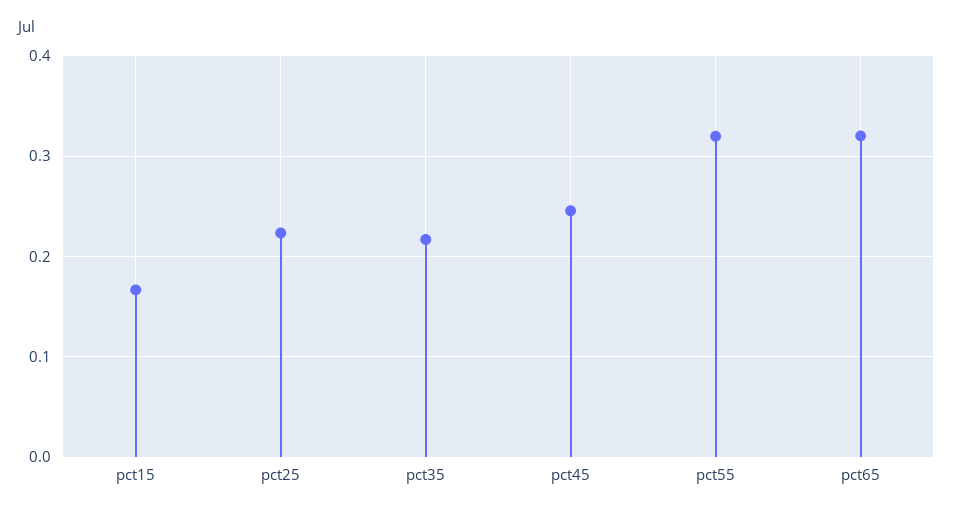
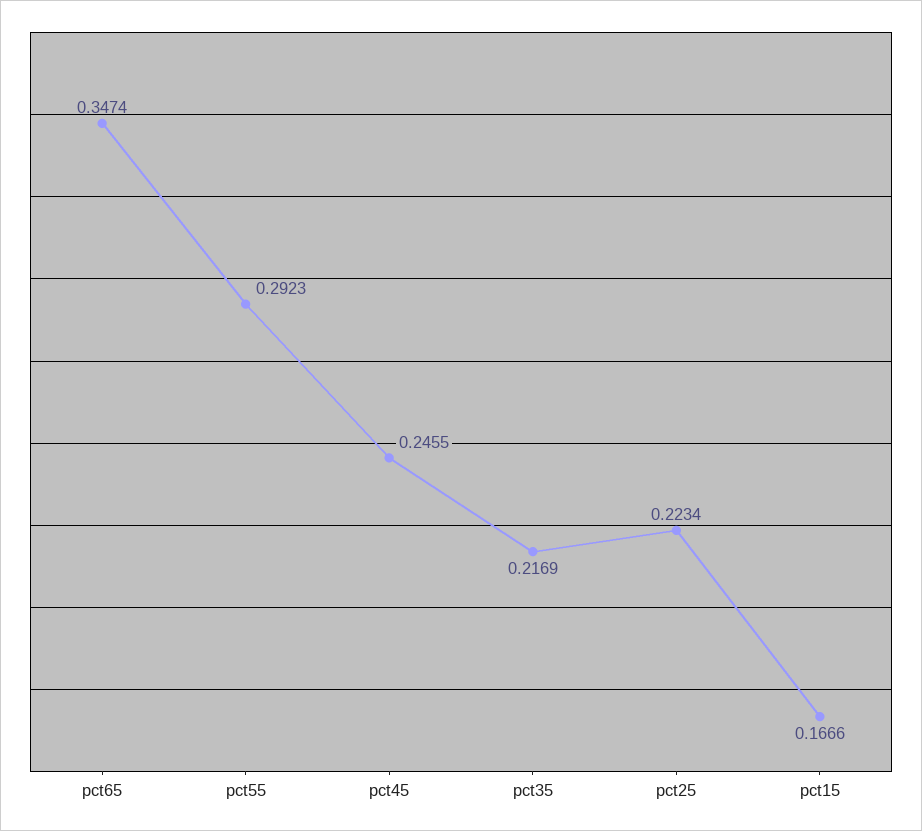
pct55: 0.32 -> 0.2923
pct65: 0.32 -> 0.3474

